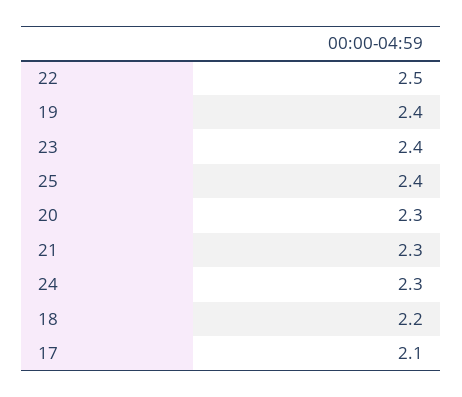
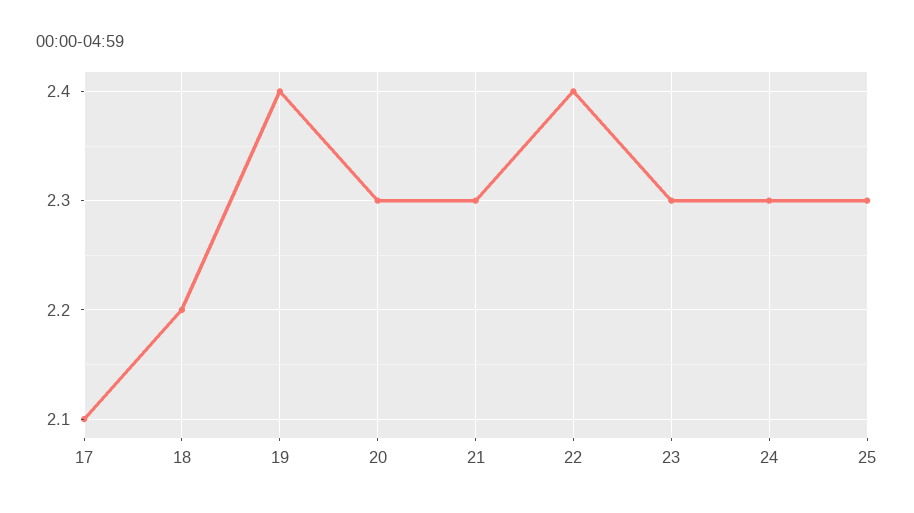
22: 2.5 -> 2.4
23: 2.4 -> 2.3
25: 2.4 -> 2.3

